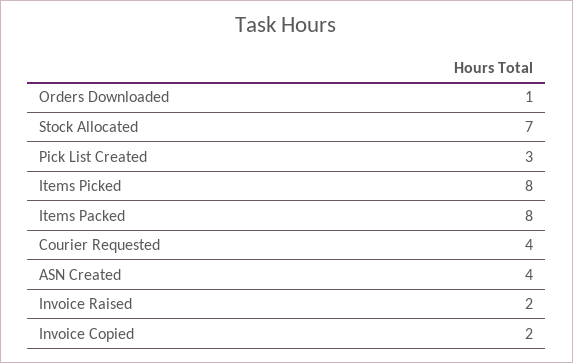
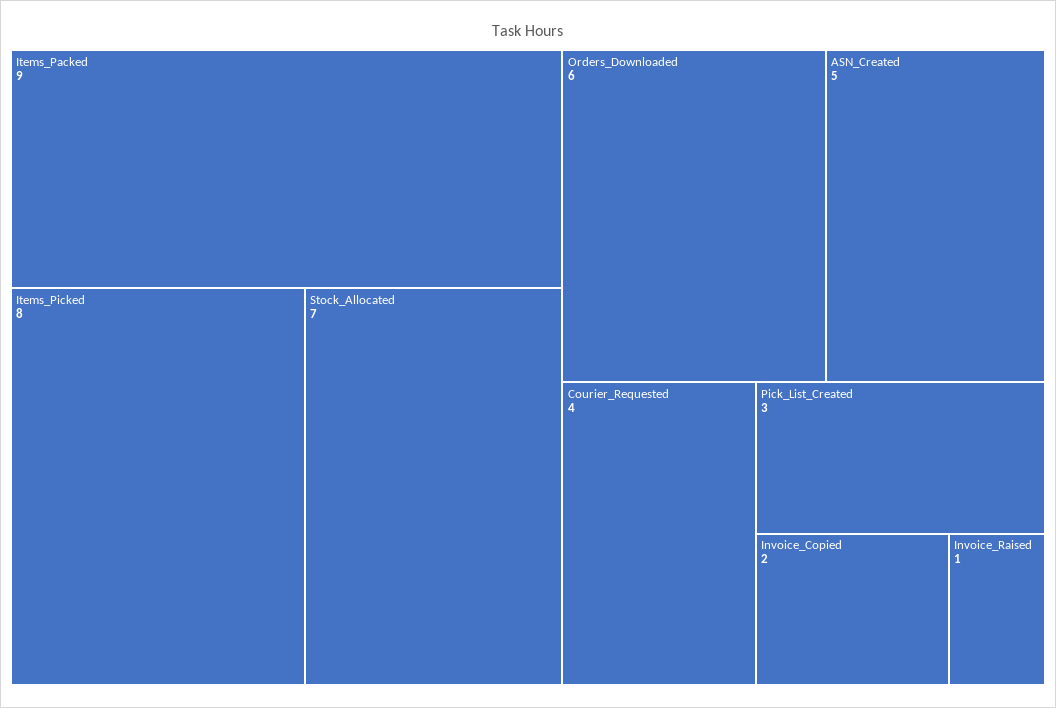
Orders Downloaded: 1 -> 6
Items Packed: 8 -> 9
ASN Created: 4 -> 5
Invoice Raised: 2 -> 1

